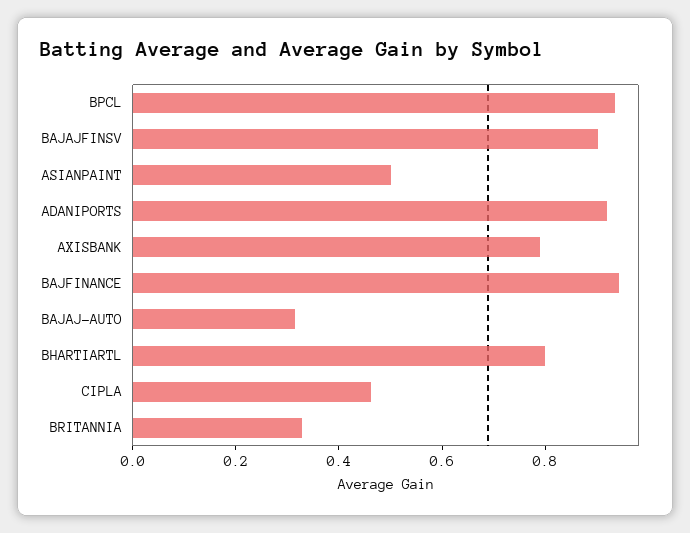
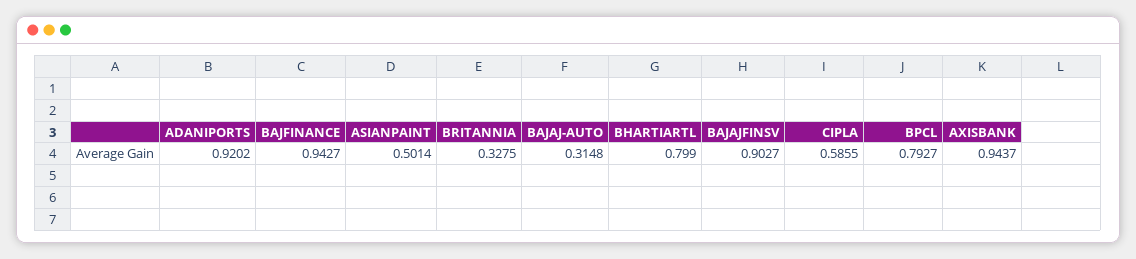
BPCL: 0.95 -> 0.7927
AXISBANK: 0.8 -> 0.9437
CIPLA: 0.45 -> 0.5855

